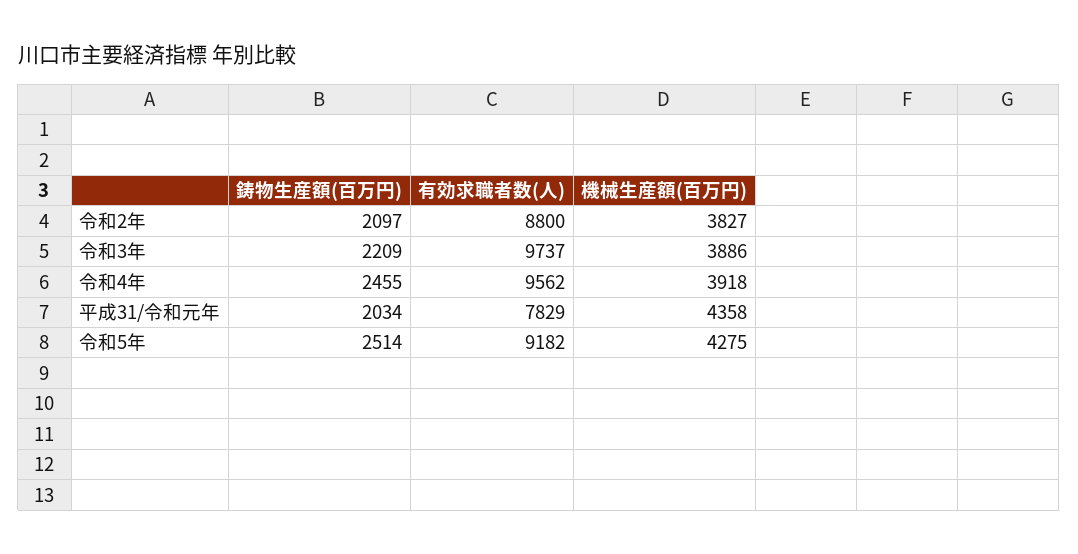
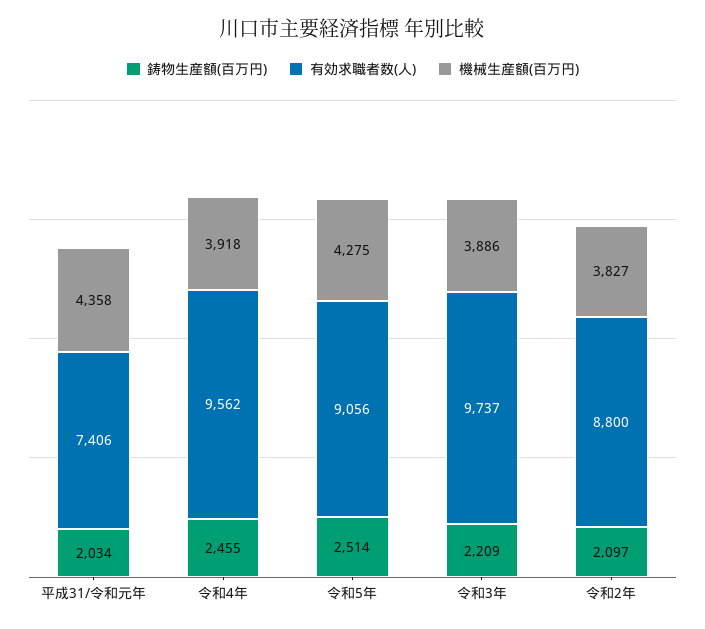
有効求職者数(人), 平成31/令和元年: 7829 -> 7406
有効求職者数(人), 令和5年: 9182 -> 9056

